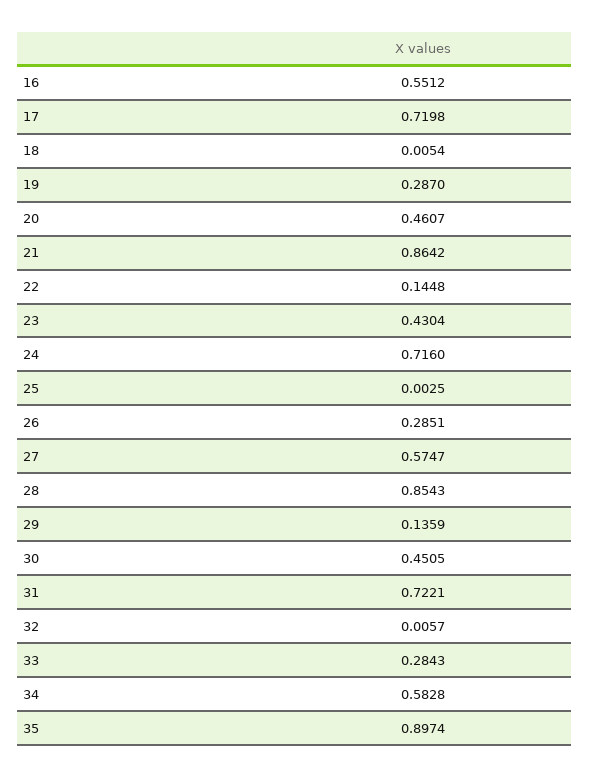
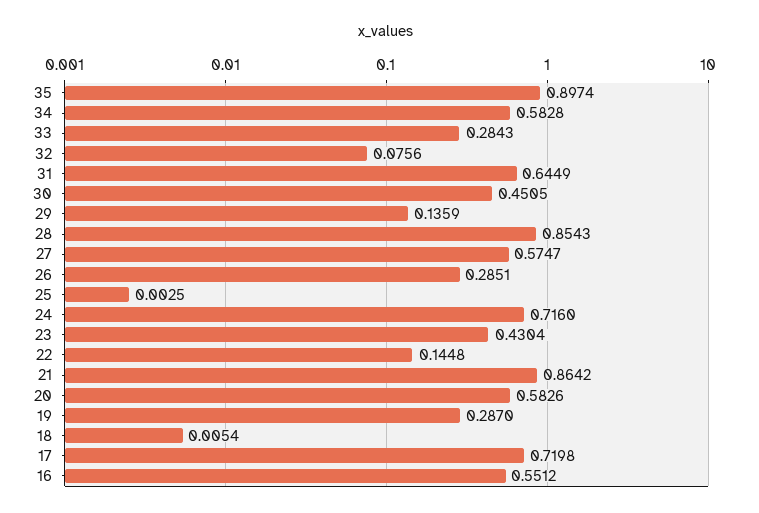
20: 0.4607 -> 0.5826
31: 0.7221 -> 0.6449
32: 0.0057 -> 0.0756

